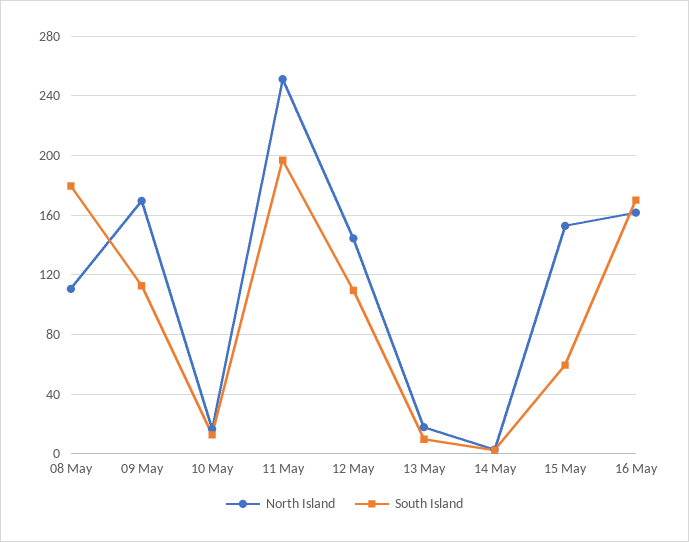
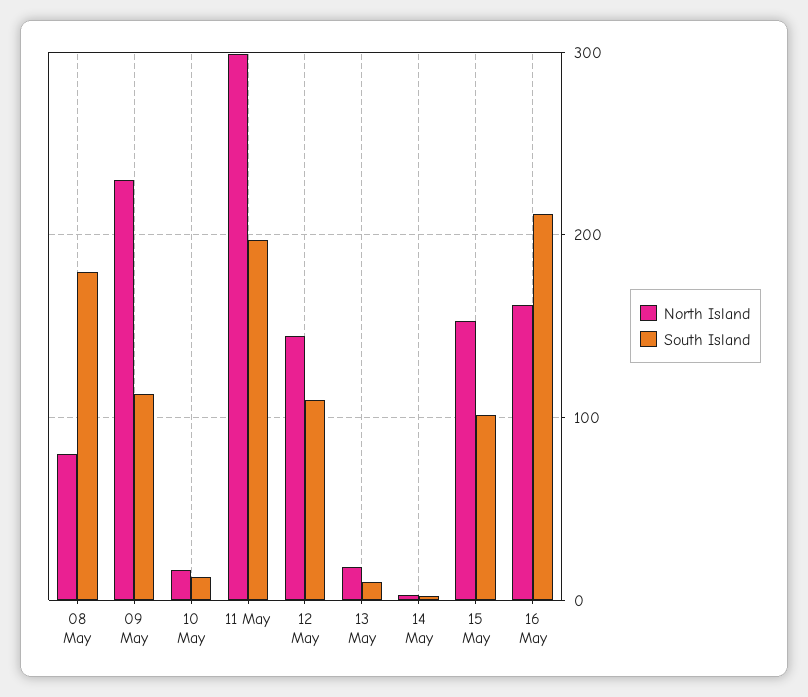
North Island, 08 May: 110 -> 80
North Island, 09 May: 170 -> 230
North Island, 11 May: 250 -> 300
South Island, 15 May: 60 -> 100
South Island, 16 May: 170 -> 210

